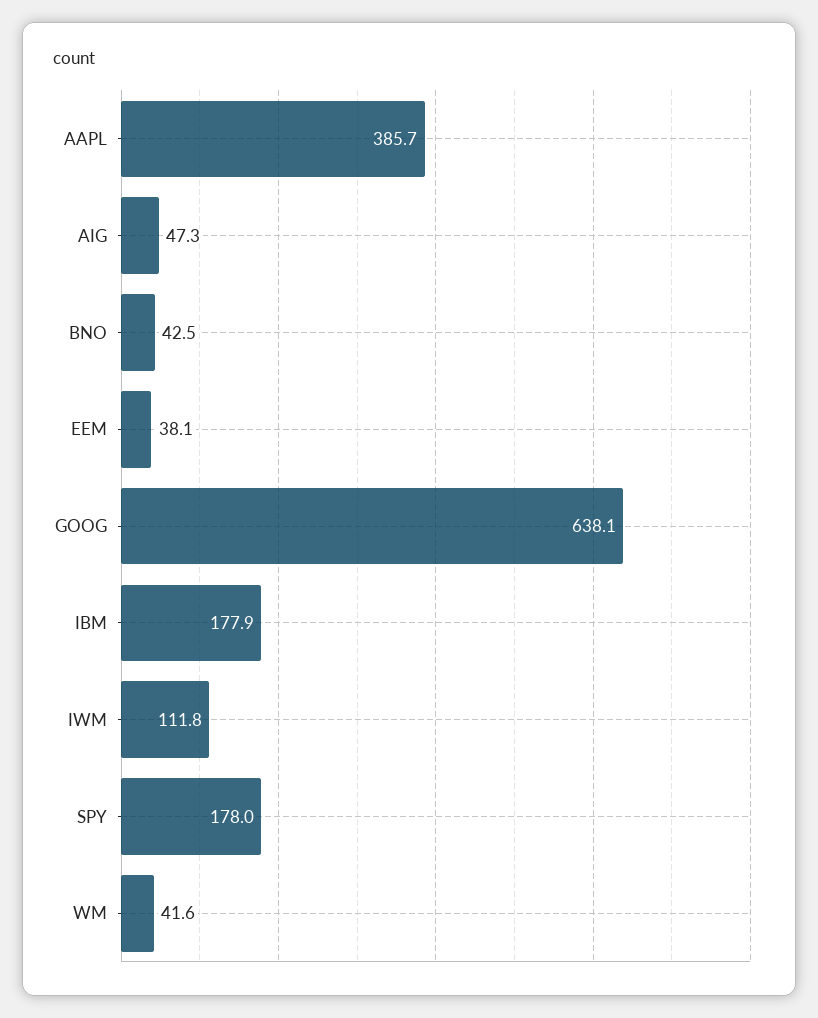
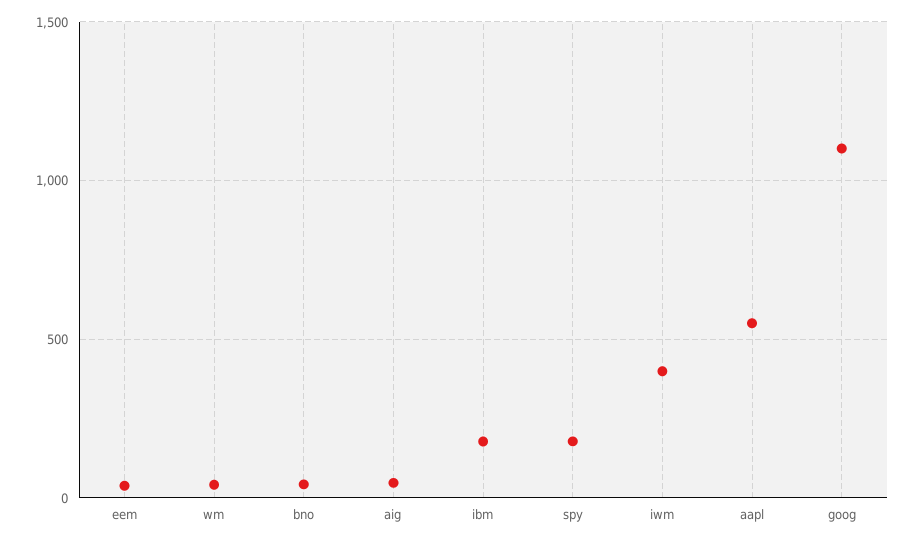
AAPL: 385.7 -> 550
GOOG: 638.1 -> 1100
IWM: 111.8 -> 400

